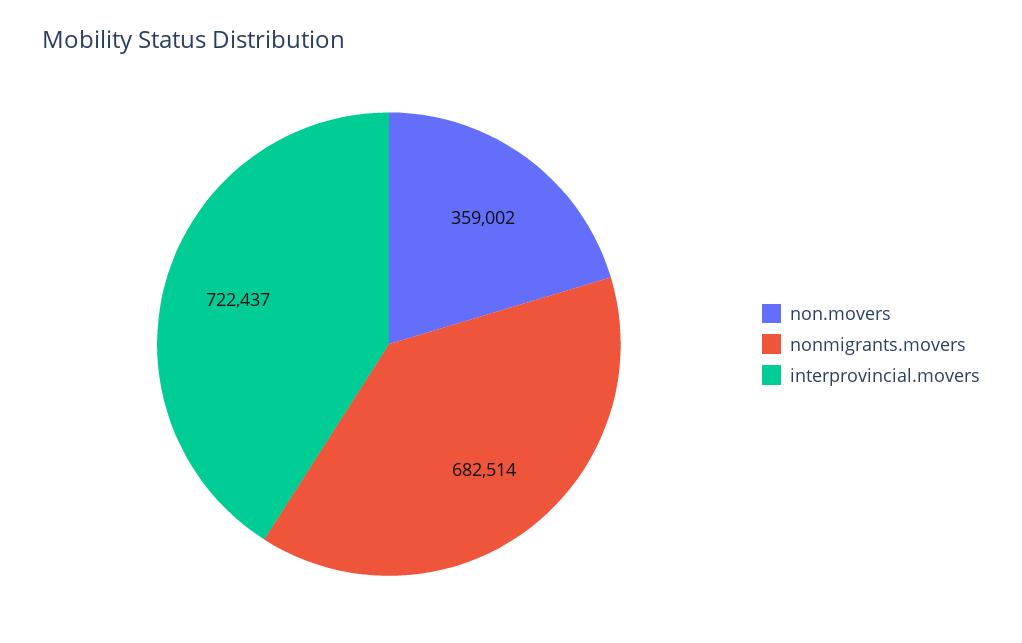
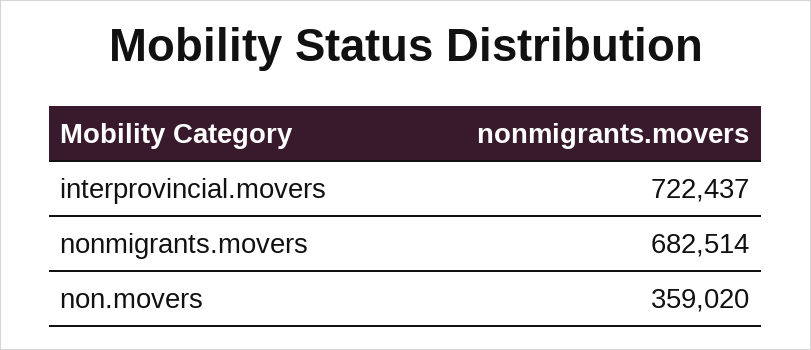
non.movers: 359002 -> 359020

